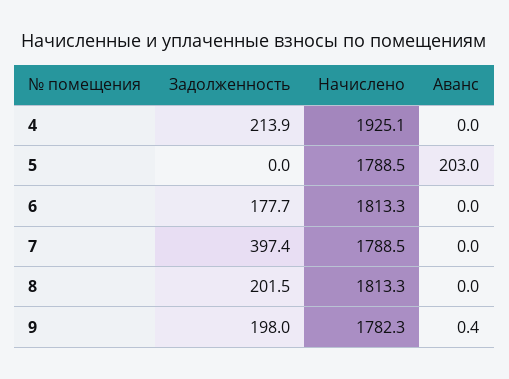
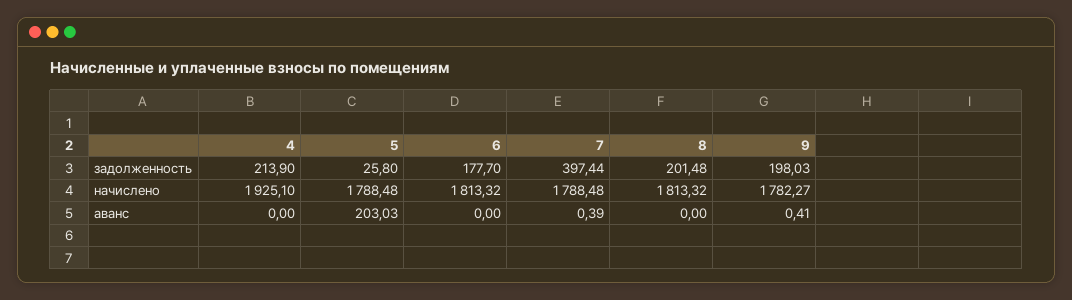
Задолженность, 5: 0 -> 25.8
Аванс, 7: 0 -> 0.39

